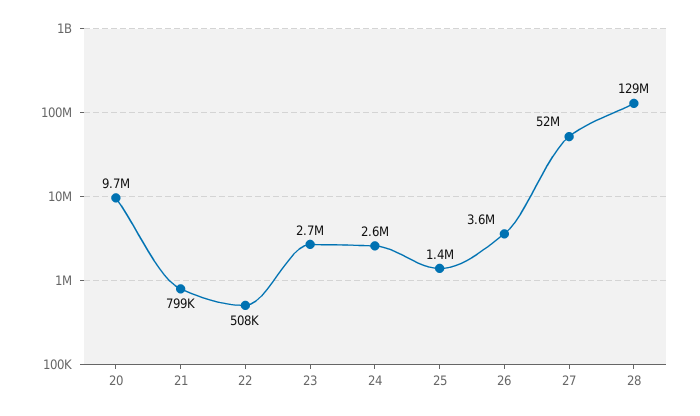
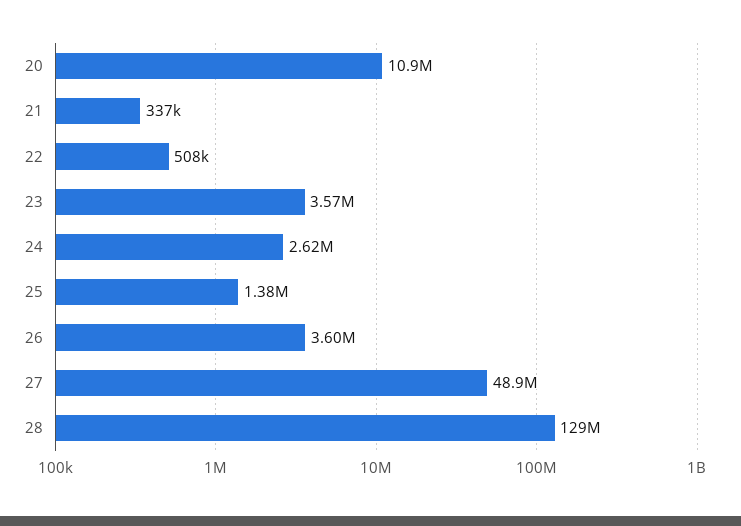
20: 9700000 -> 10900000
21: 799000 -> 337000
23: 2700000 -> 3570000
27: 52000000 -> 48900000

